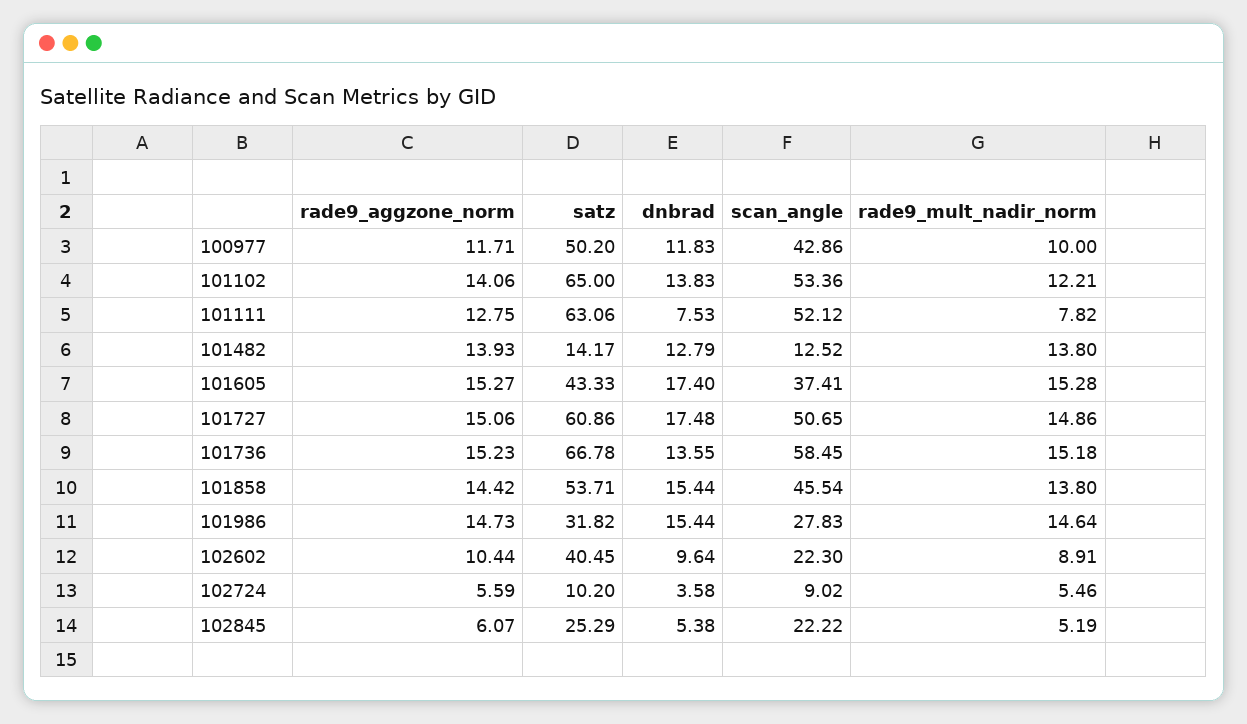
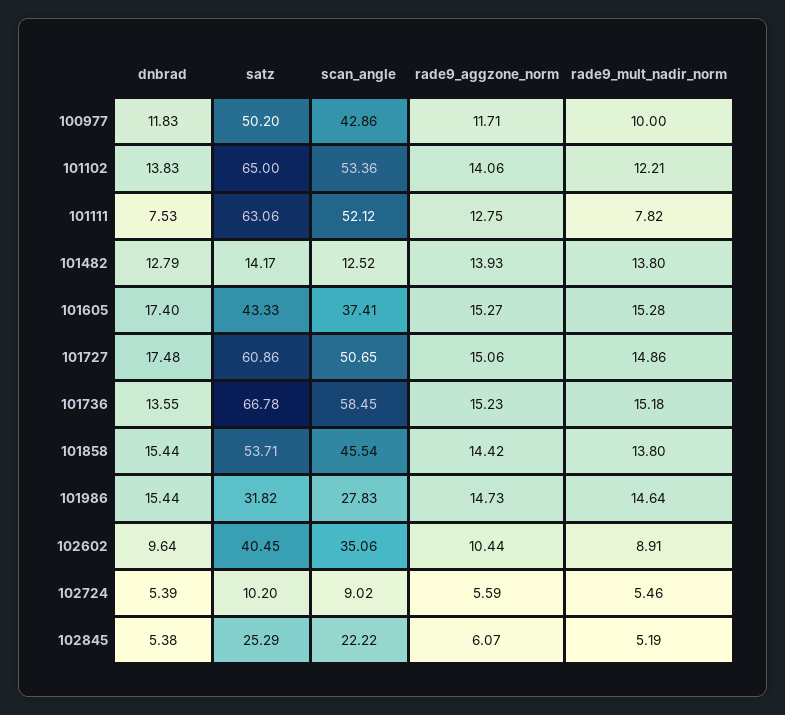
scan_angle, 102602: 22.3 -> 35.06
dnbrad, 102724: 3.58 -> 5.39

